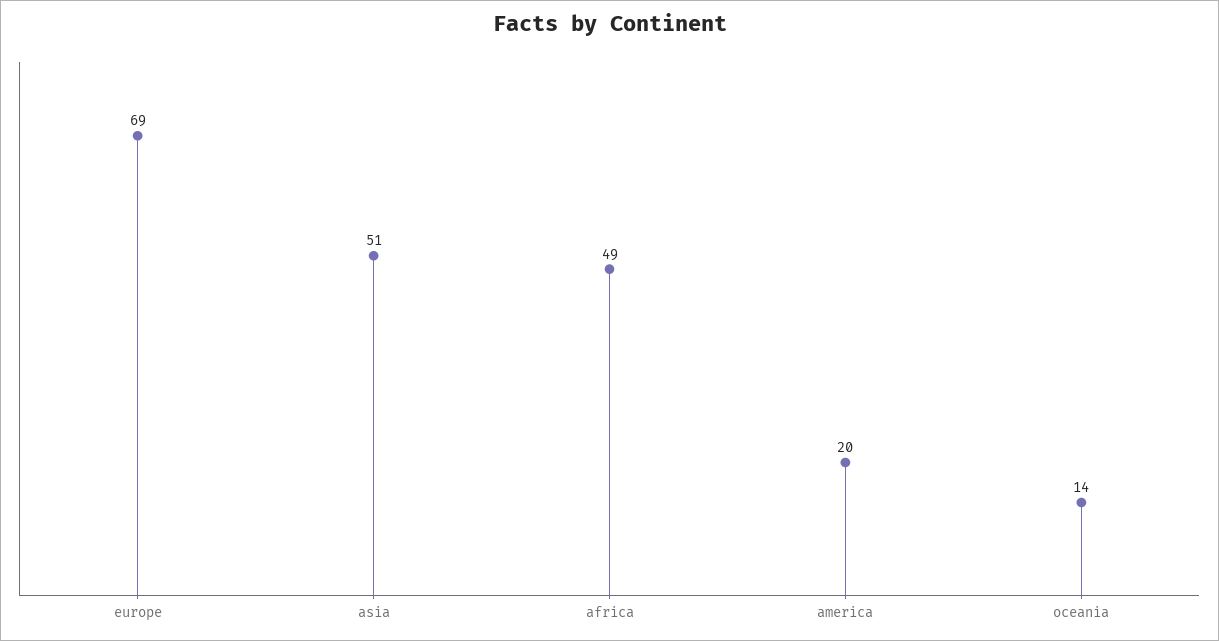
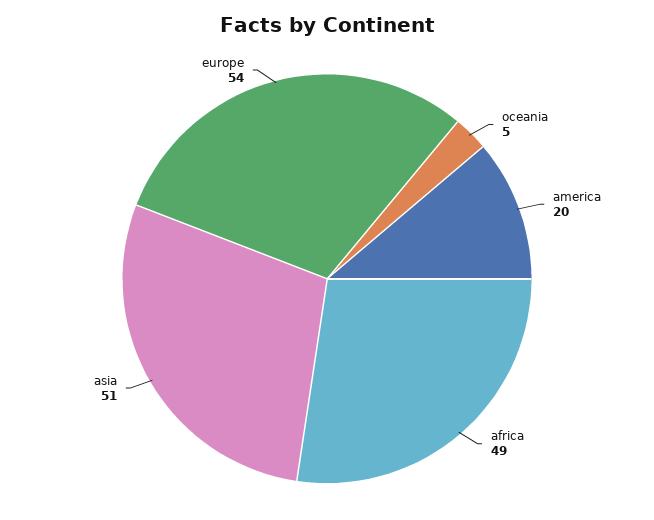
europe: 69 -> 54
oceania: 14 -> 5

